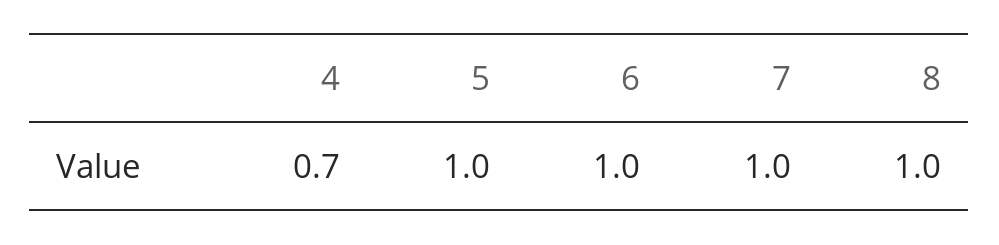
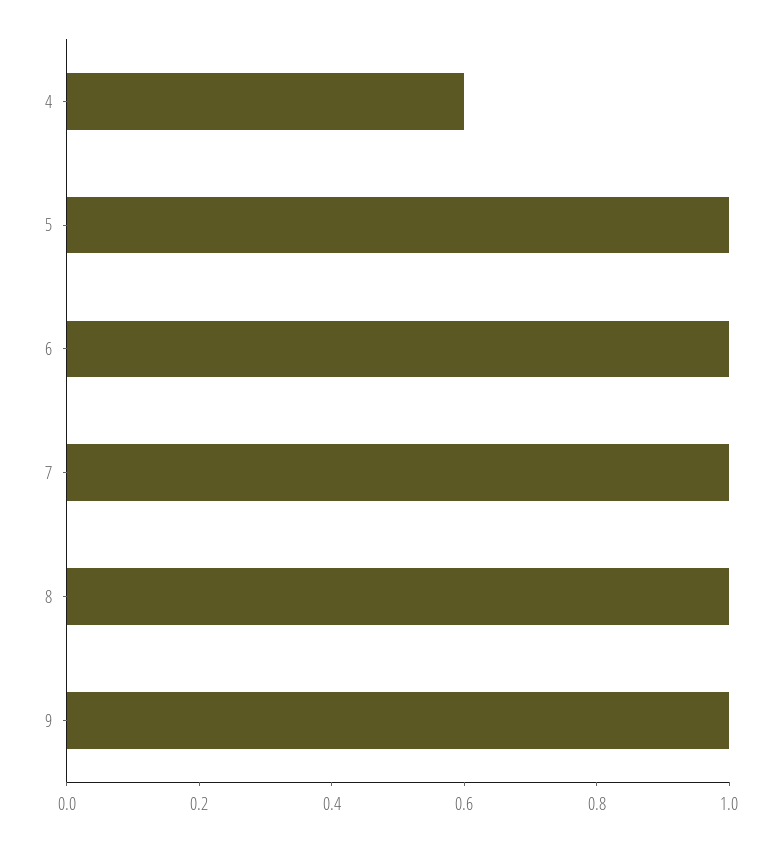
4: 0.7 -> 0.6
9: none -> 1

